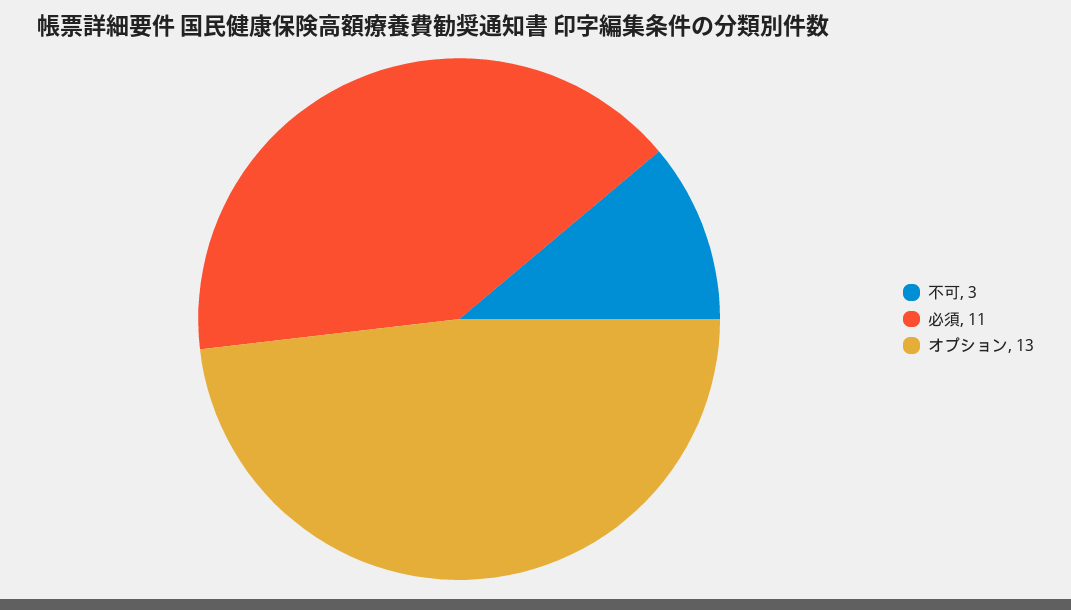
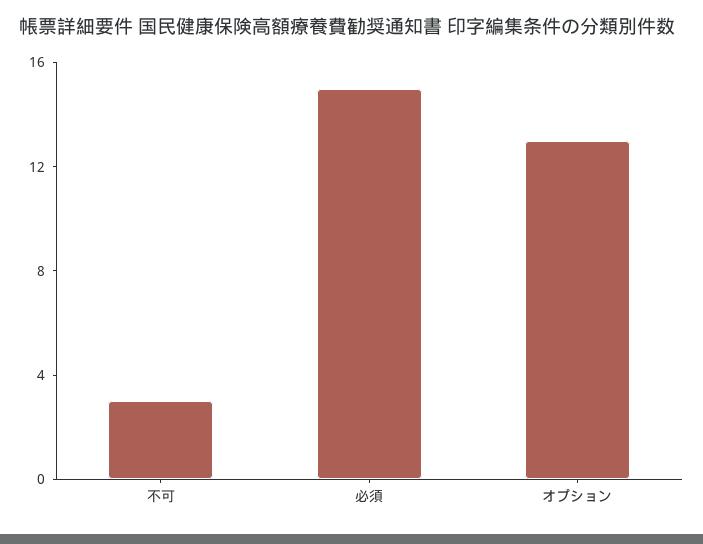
必須: 11 -> 15

